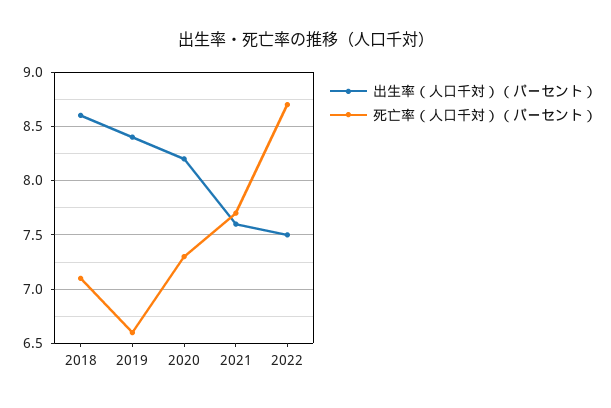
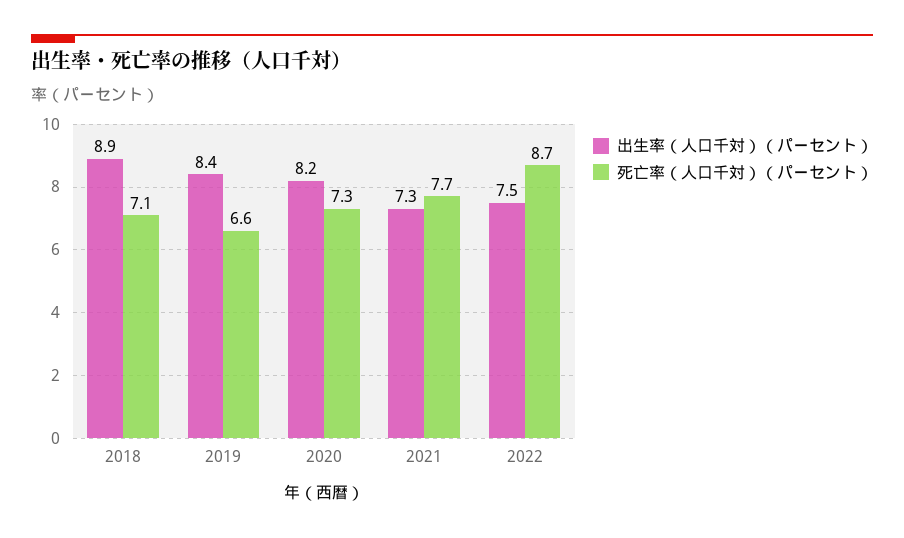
出生率（人口千対）（パーセント）, 2018: 8.6 -> 8.9
出生率（人口千対）（パーセント）, 2021: 7.6 -> 7.3

